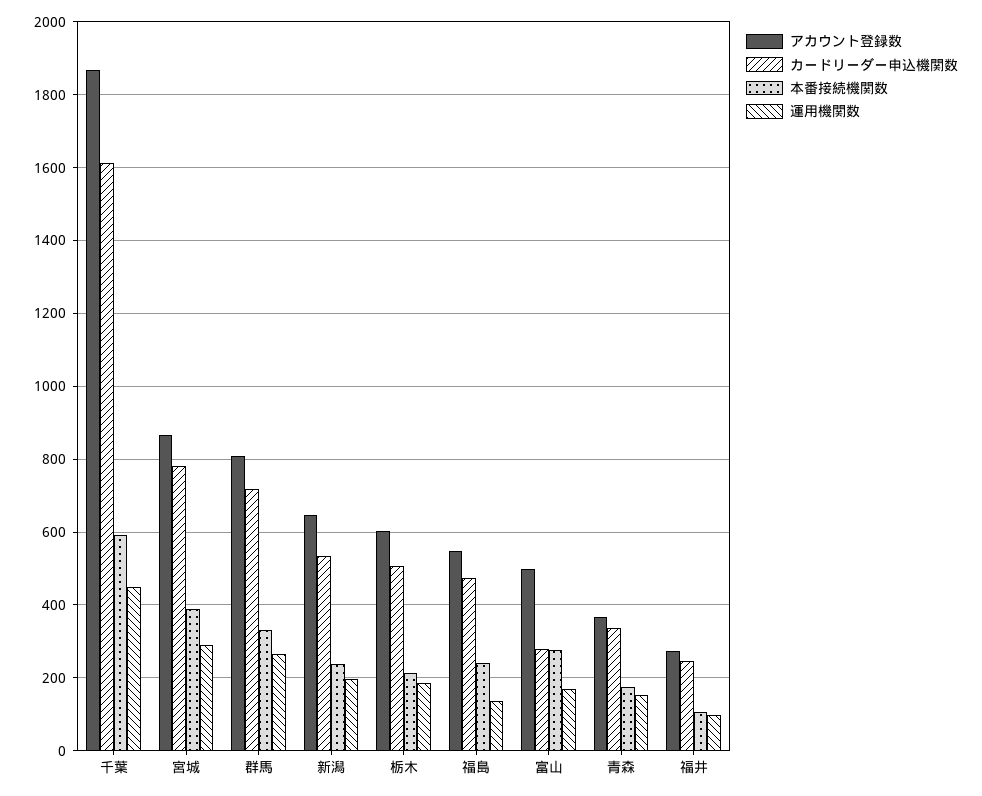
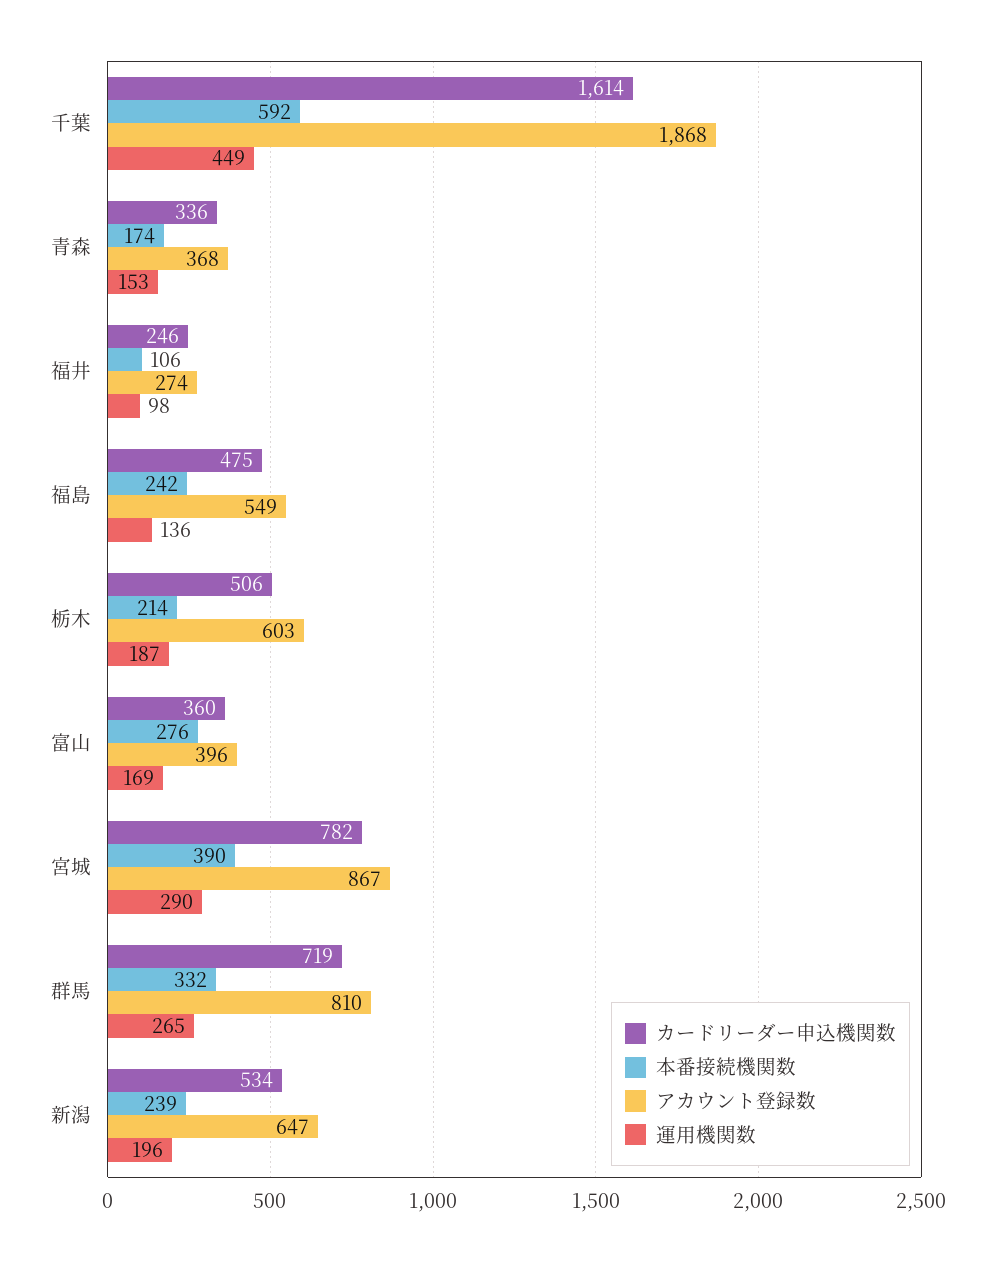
アカウント登録数, 富山: 500 -> 396
カードリーダー申込機関数, 富山: 280 -> 360

